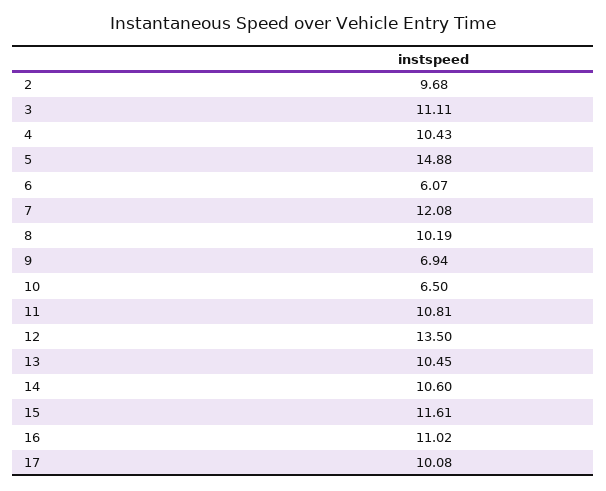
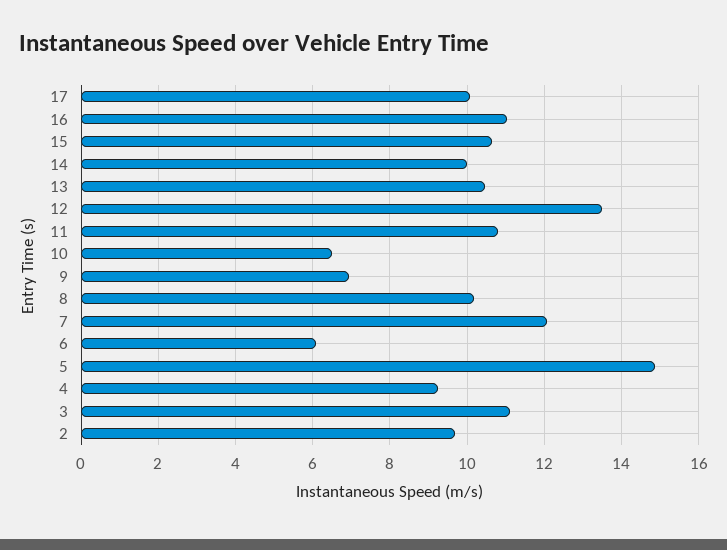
4: 10.43 -> 9.2
14: 10.6 -> 10
15: 11.61 -> 10.6

